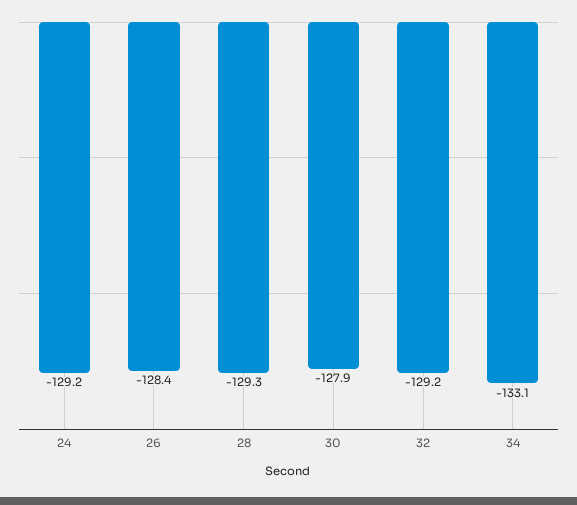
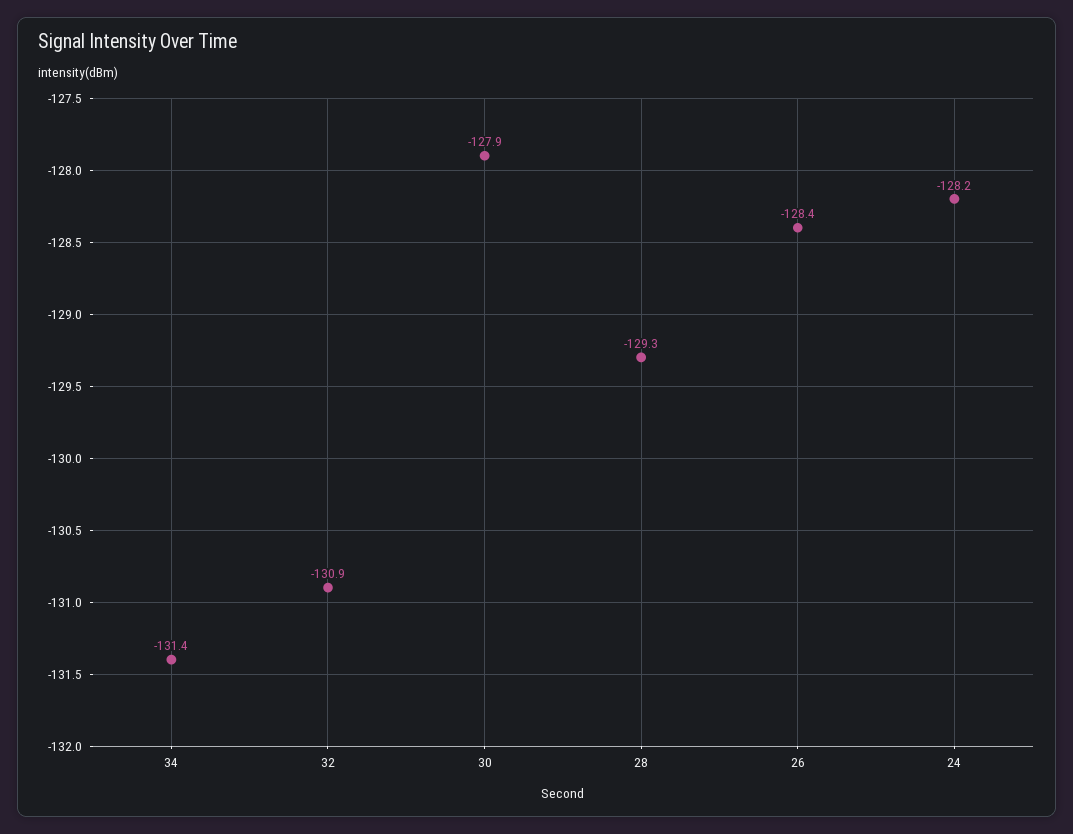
24: -129.2 -> -128.2
32: -129.2 -> -130.9
34: -133.1 -> -131.4

